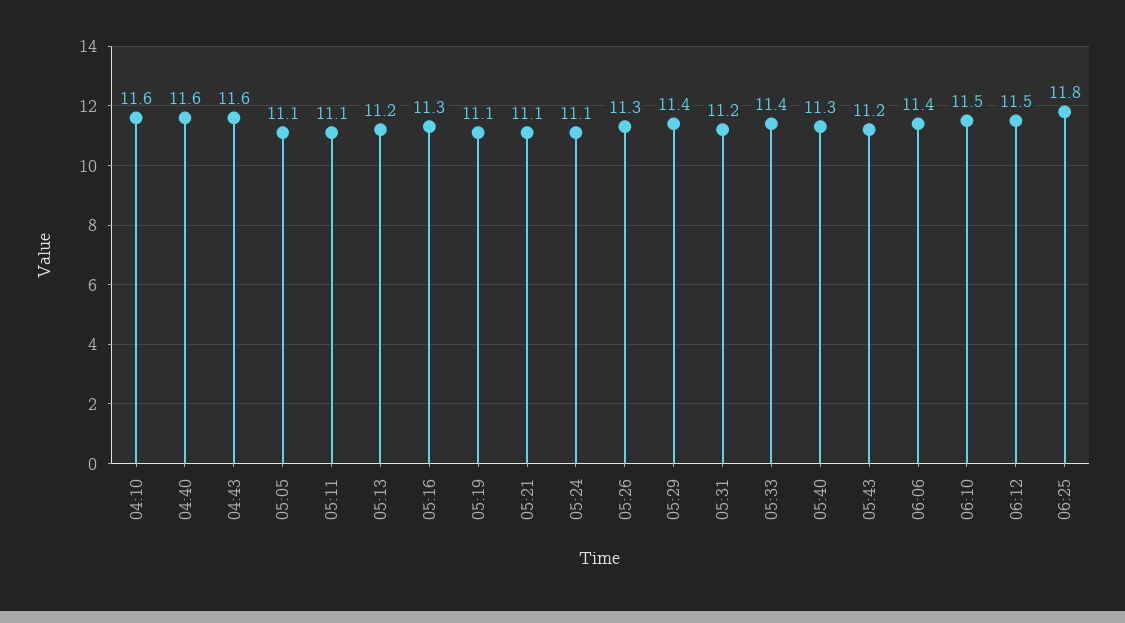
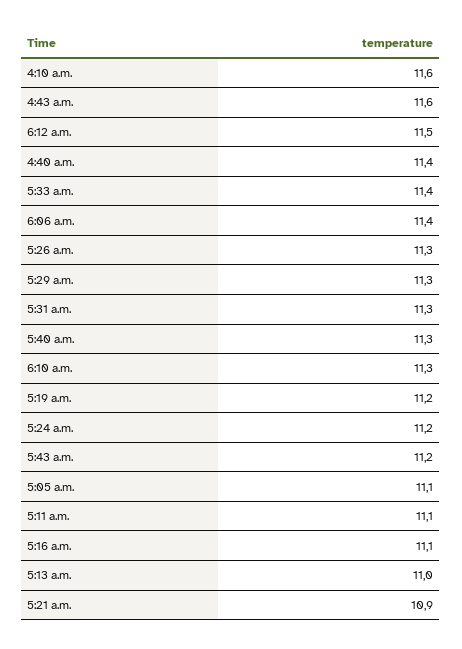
04:40: 11.6 -> 11.4
05:13: 11.2 -> 11
05:16: 11.3 -> 11.1
05:19: 11.1 -> 11.2
05:21: 11.1 -> 10.9
05:24: 11.1 -> 11.2
05:29: 11.4 -> 11.3
05:31: 11.2 -> 11.3
06:10: 11.5 -> 11.3
06:25: 11.8 -> none

